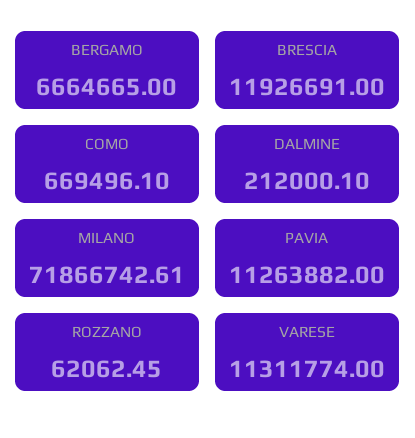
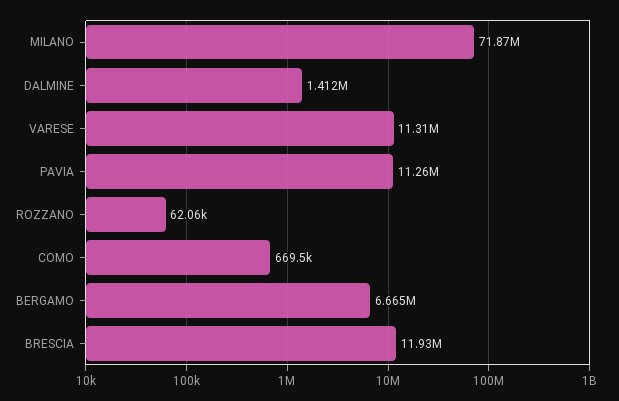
DALMINE: 212000.1 -> 1412000

